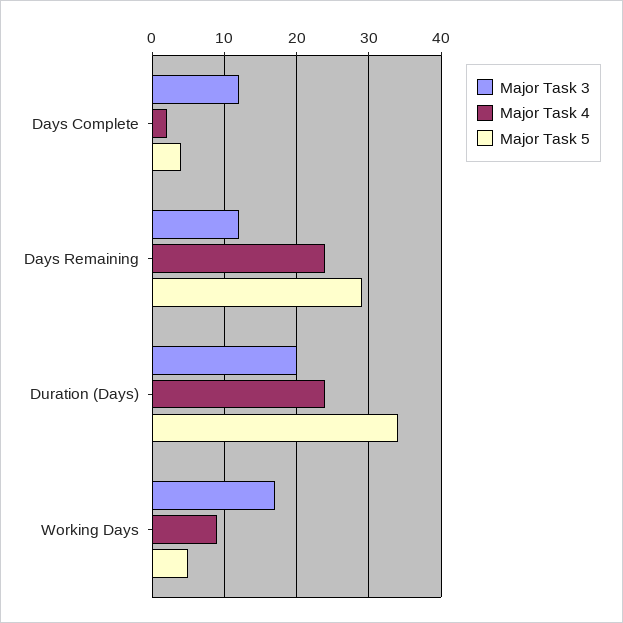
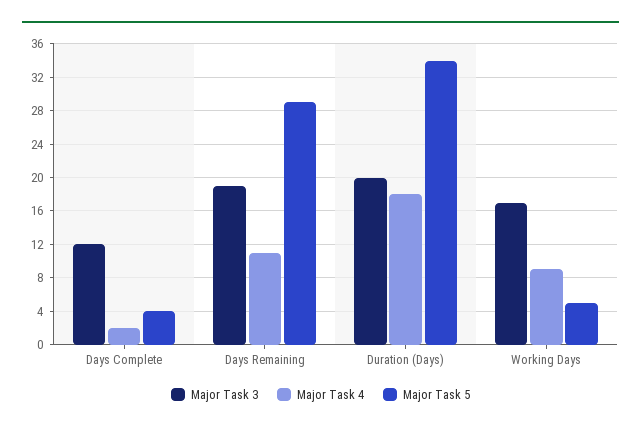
Major Task 3, Days Remaining: 12 -> 19
Major Task 4, Days Remaining: 24 -> 11
Major Task 4, Duration (Days): 24 -> 18

